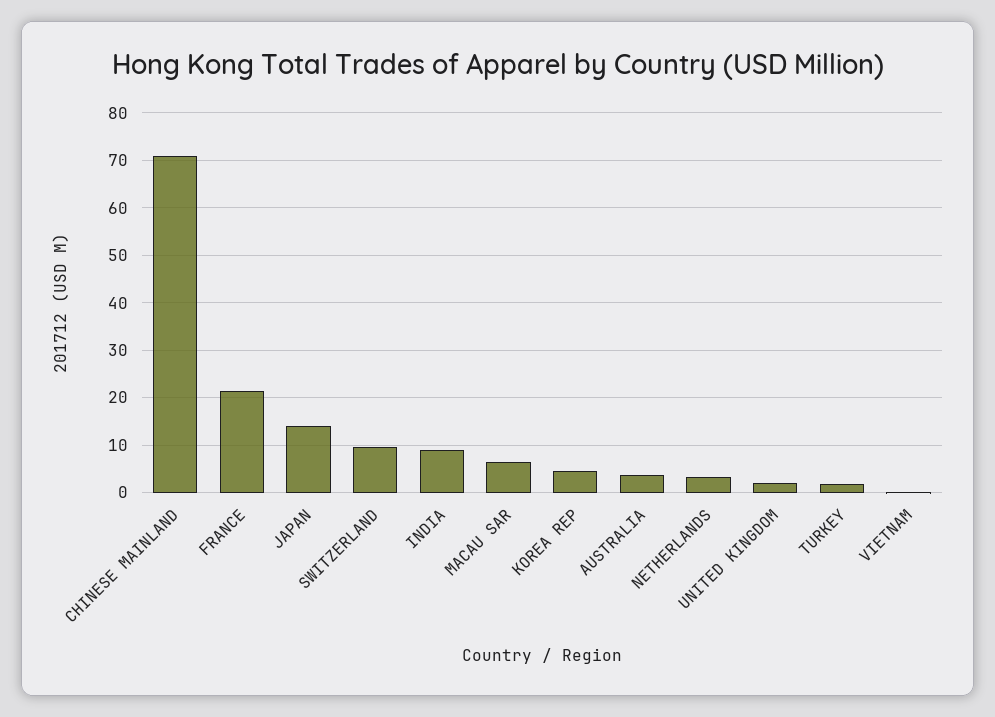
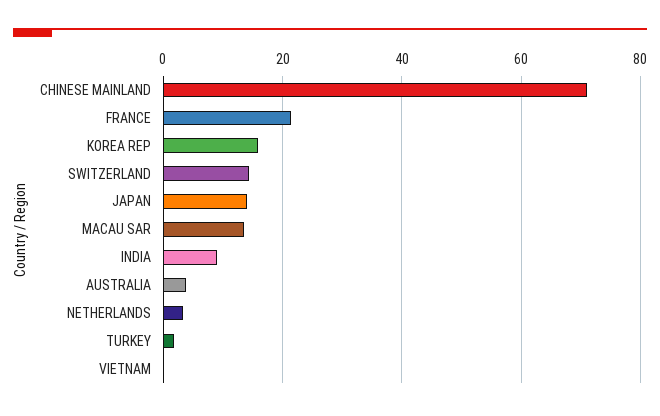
SWITZERLAND: 10 -> 14
MACAU SAR: 6 -> 14
KOREA REP: 4 -> 16
UNITED KINGDOM: 2 -> none

